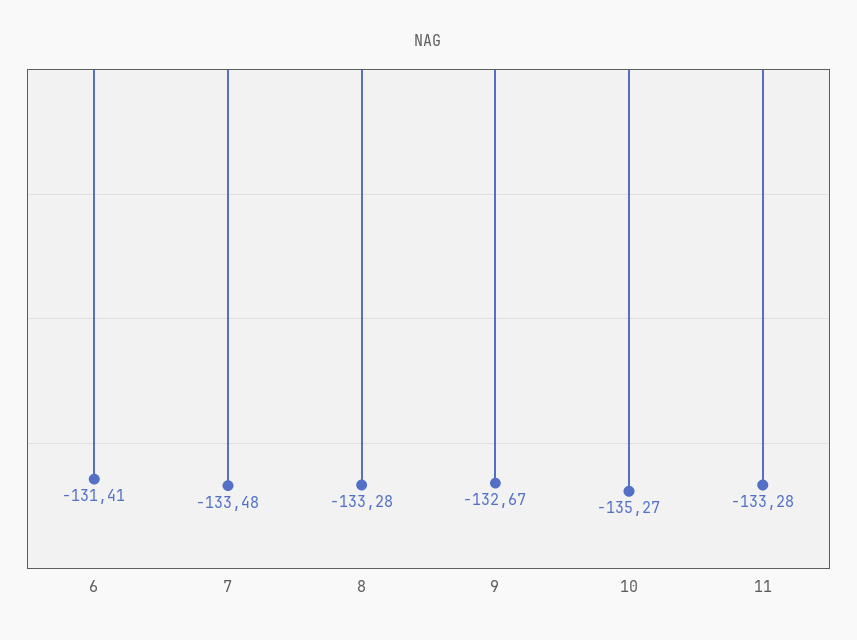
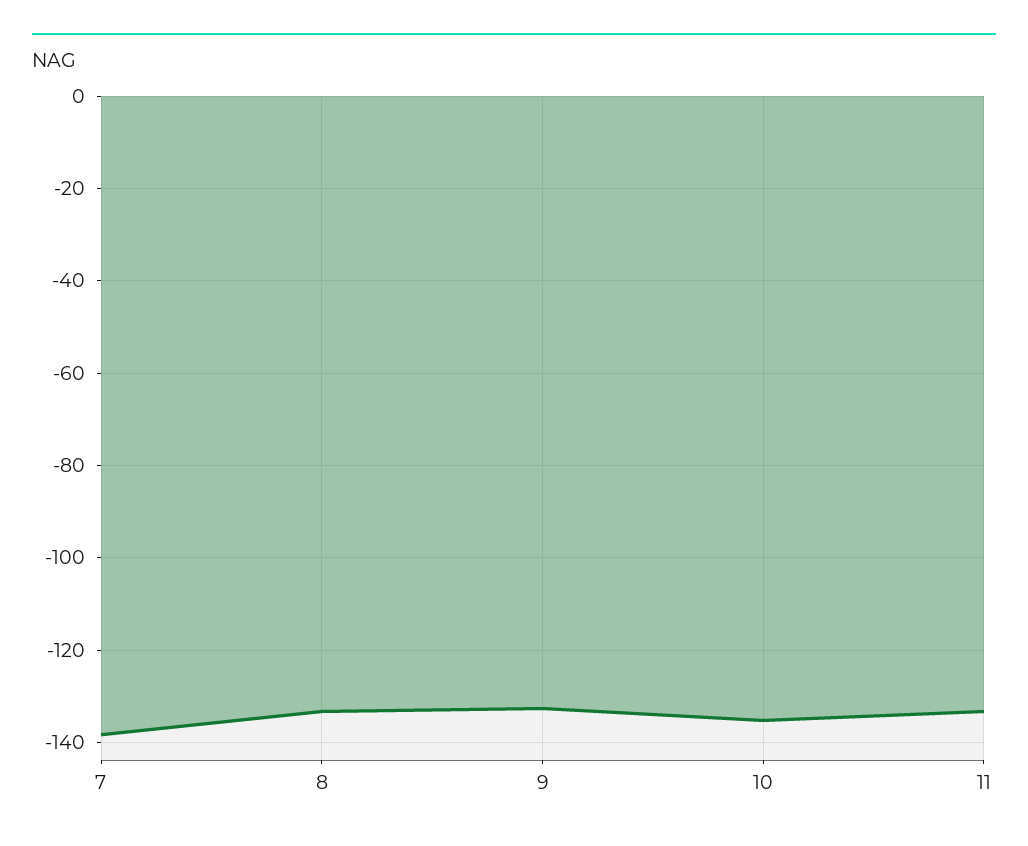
6: -131.41 -> none
7: -133.48 -> -138

